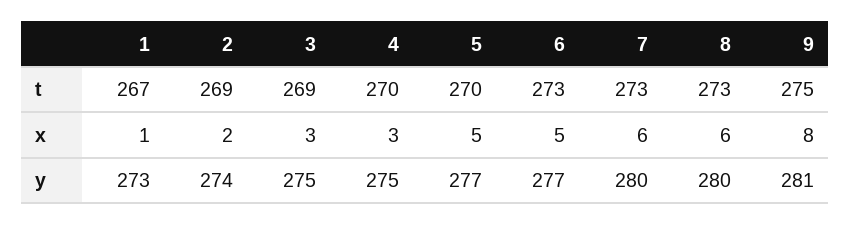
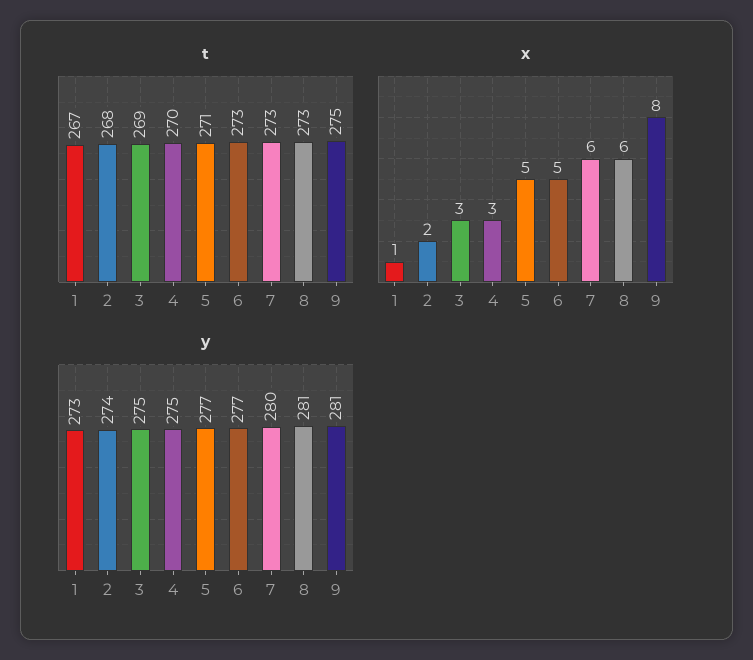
t, 2: 269 -> 268
t, 5: 270 -> 271
y, 8: 280 -> 281

